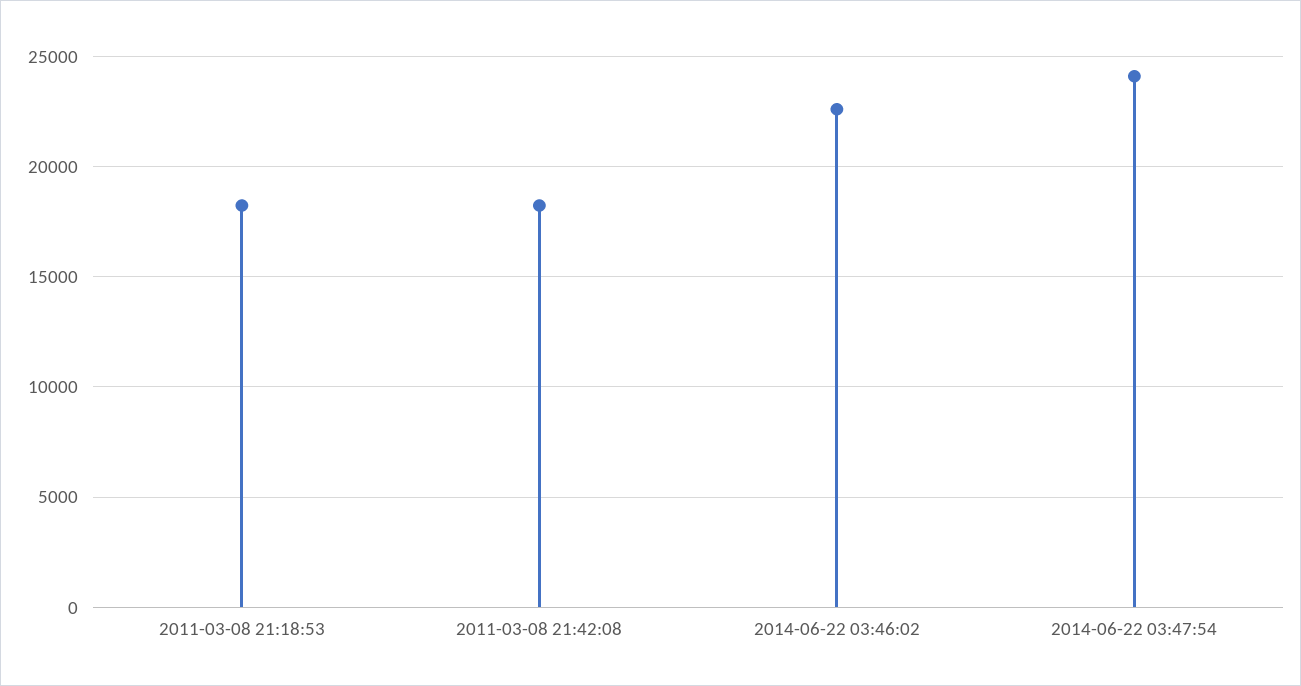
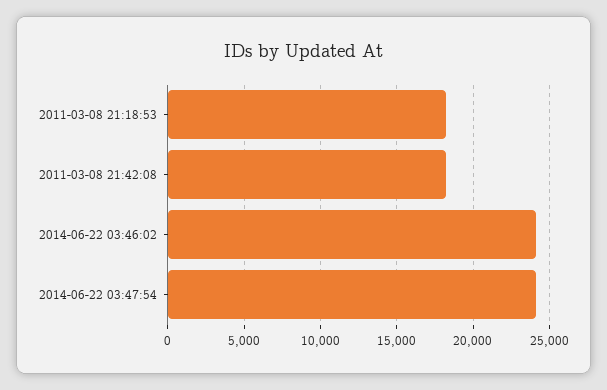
2014-06-22 03:46:02: 22500 -> 24000

